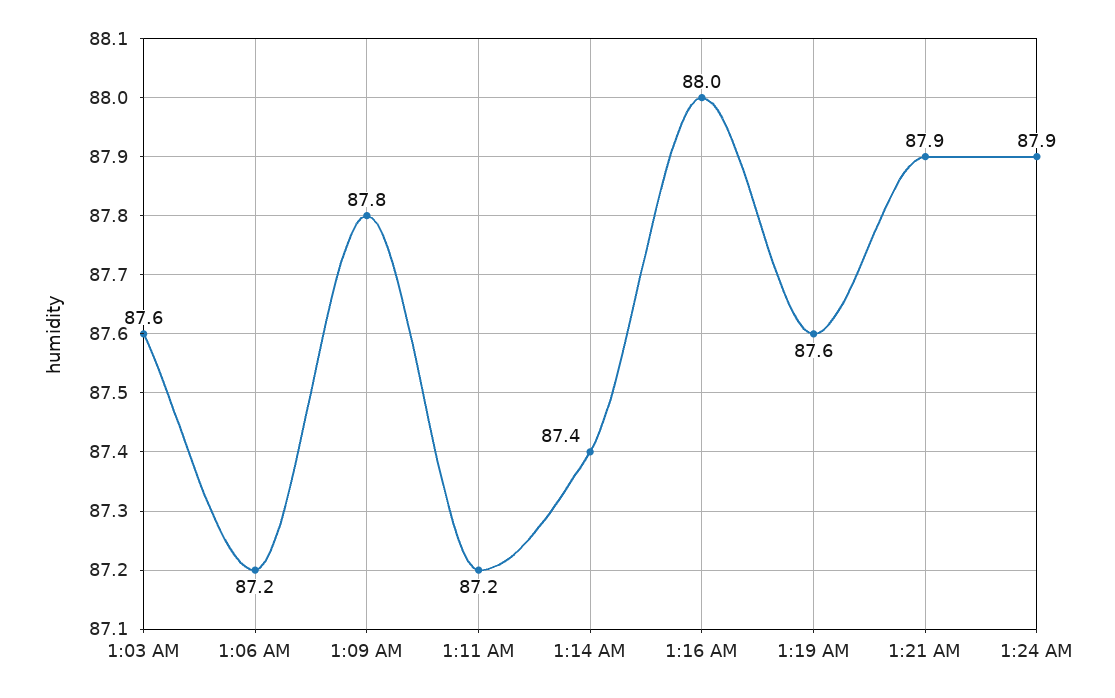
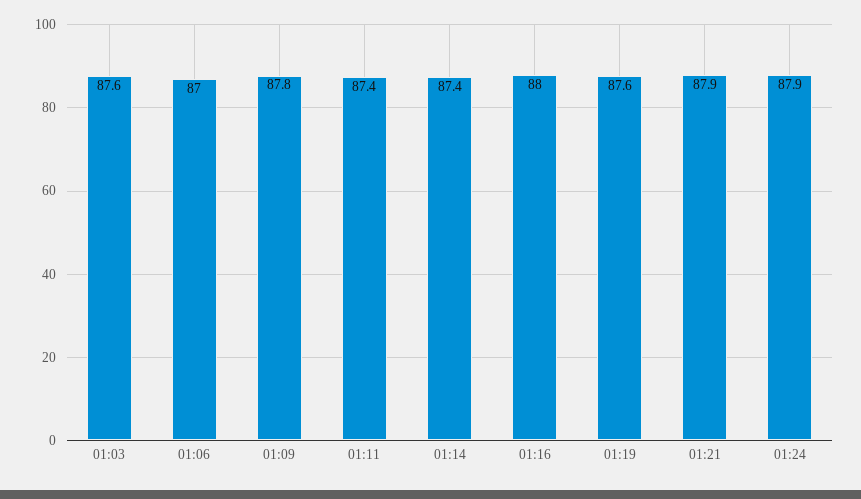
1:06 AM: 87.2 -> 87
1:11 AM: 87.2 -> 87.4

